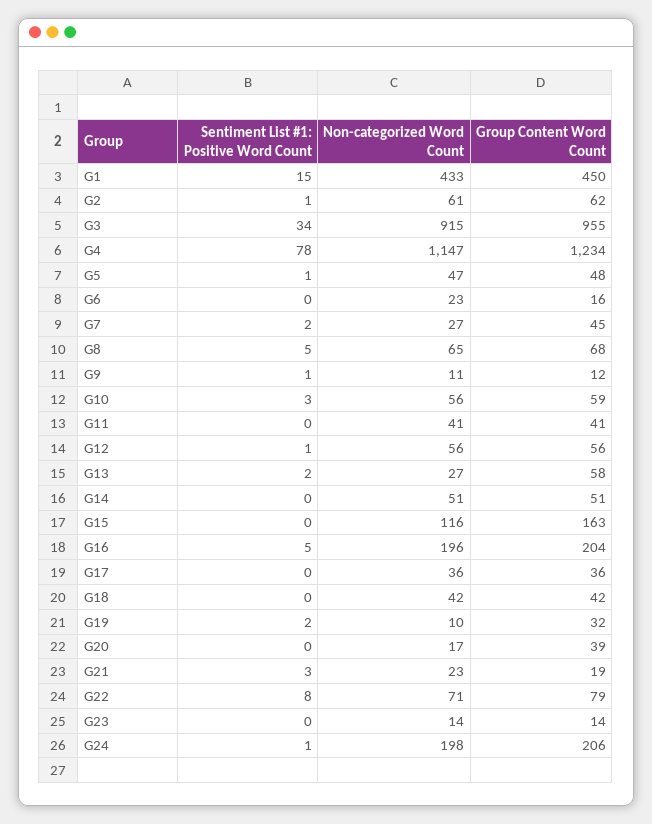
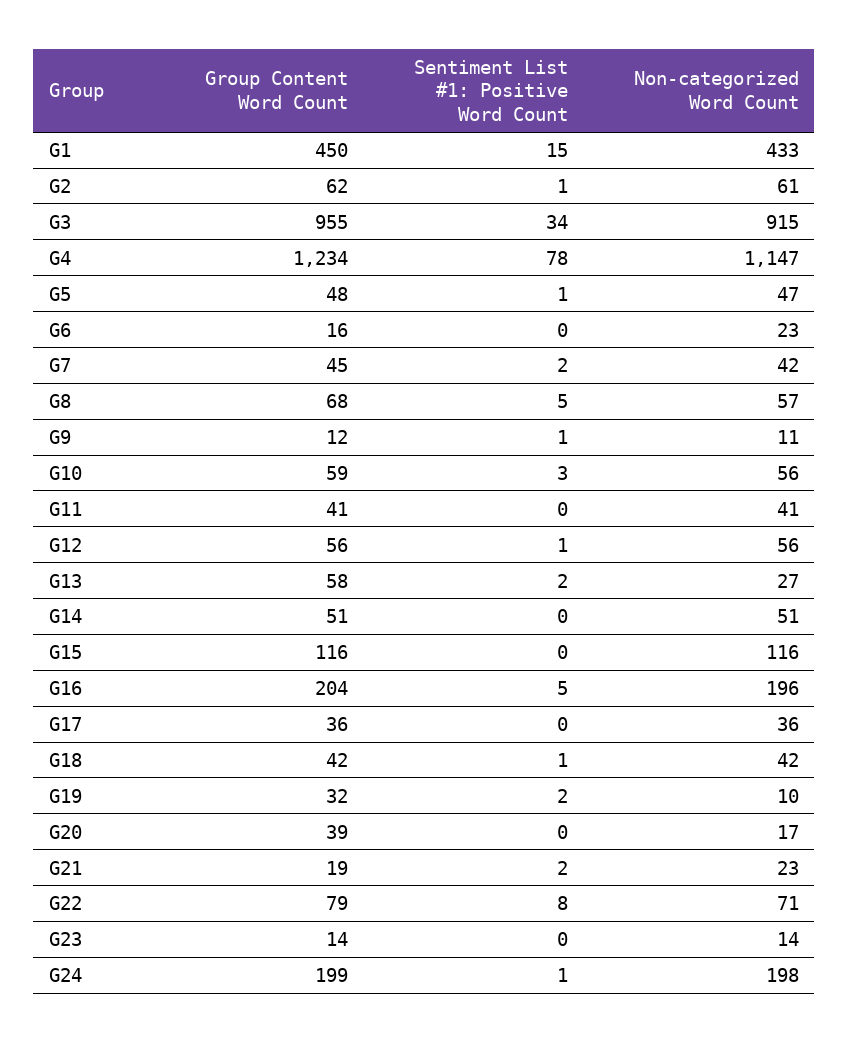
Non-categorized Word Count, G7: 27 -> 42
Non-categorized Word Count, G8: 65 -> 57
Group Content Word Count, G15: 163 -> 116
Sentiment List #1: Positive Word Count, G18: 0 -> 1
Sentiment List #1: Positive Word Count, G21: 3 -> 2
Group Content Word Count, G24: 206 -> 199

